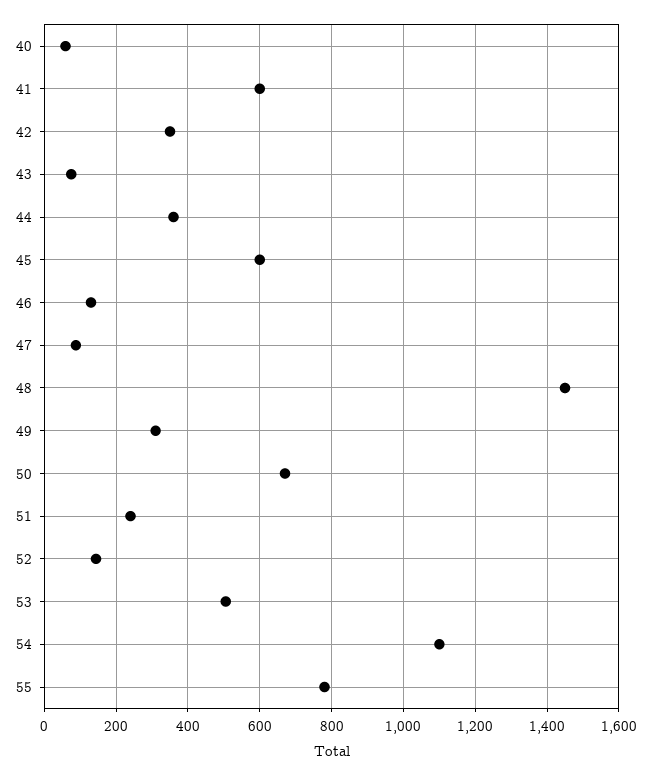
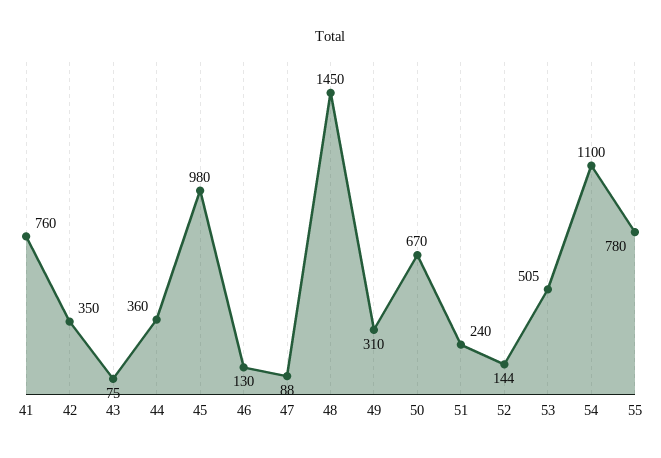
40: 60 -> none
41: 600 -> 760
45: 600 -> 980

